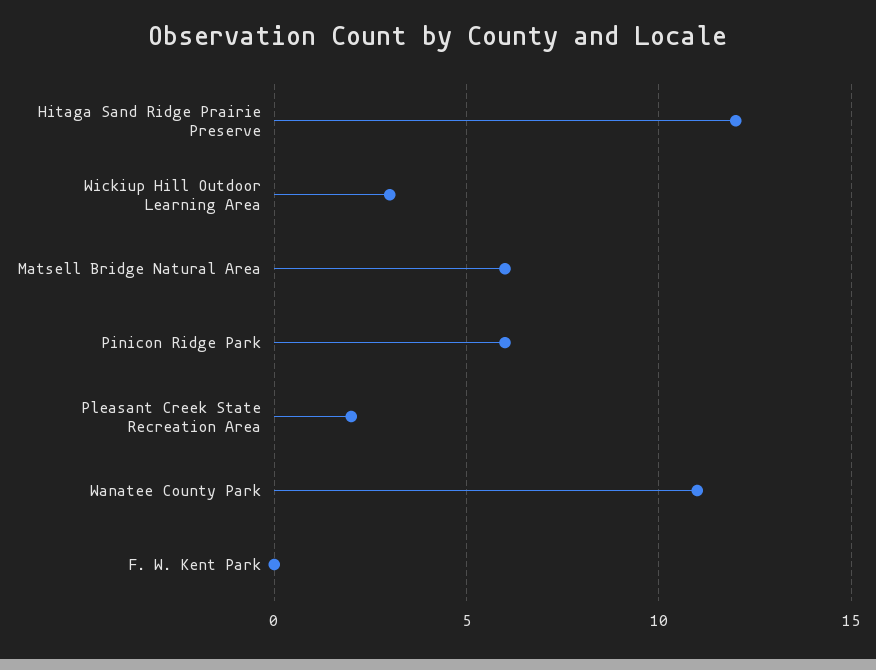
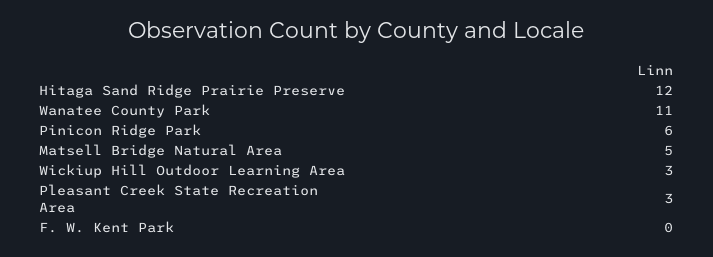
Matsell Bridge Natural Area: 6 -> 5
Pleasant Creek State Recreation Area: 2 -> 3

